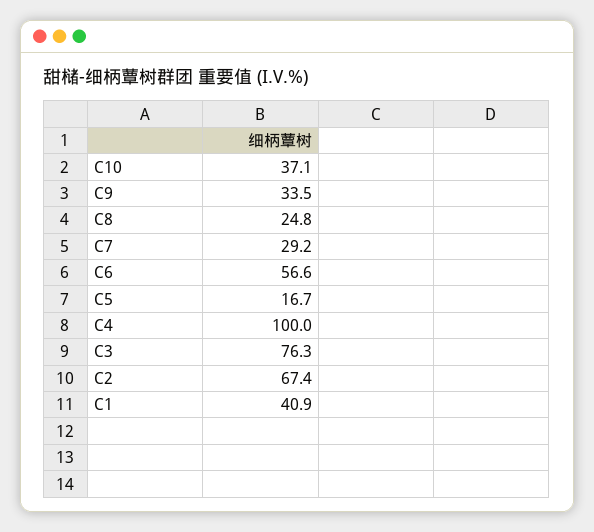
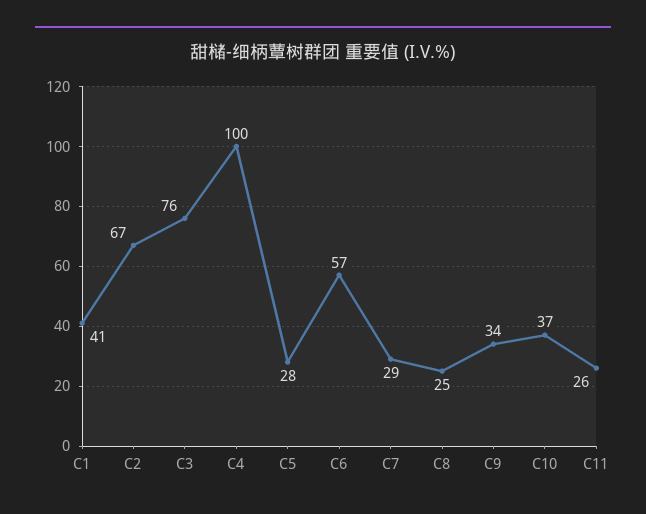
C5: 16.7 -> 28
C11: none -> 26

